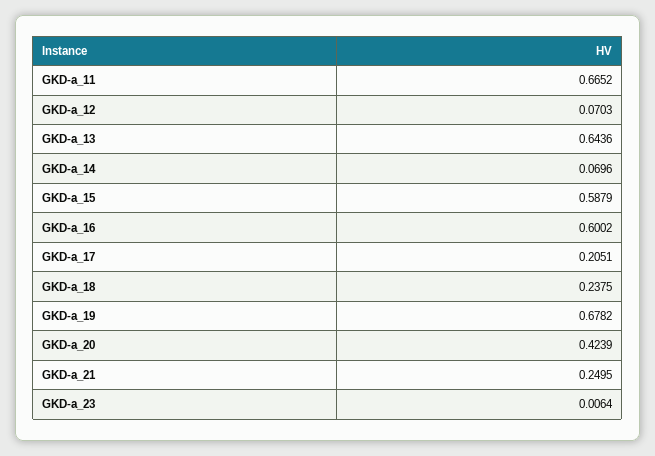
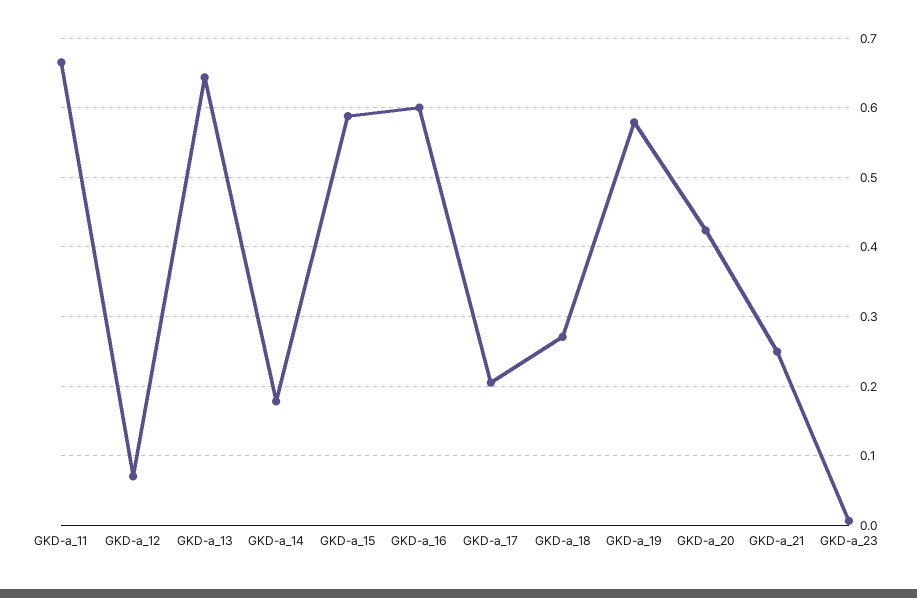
GKD-a_14: 0.0696 -> 0.18
GKD-a_18: 0.2375 -> 0.27
GKD-a_19: 0.6782 -> 0.58

